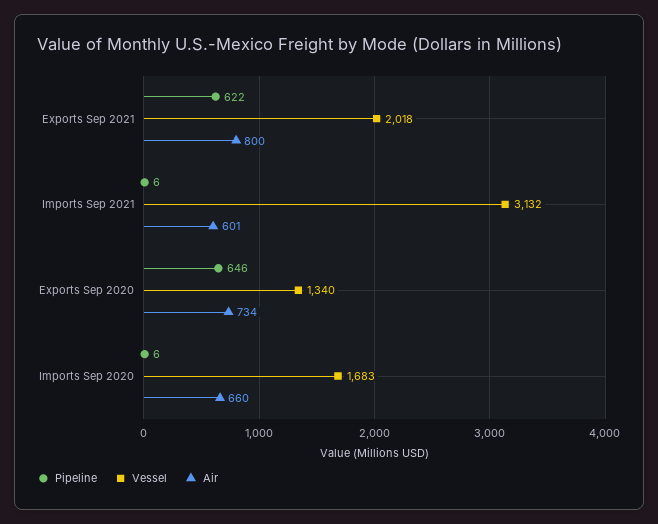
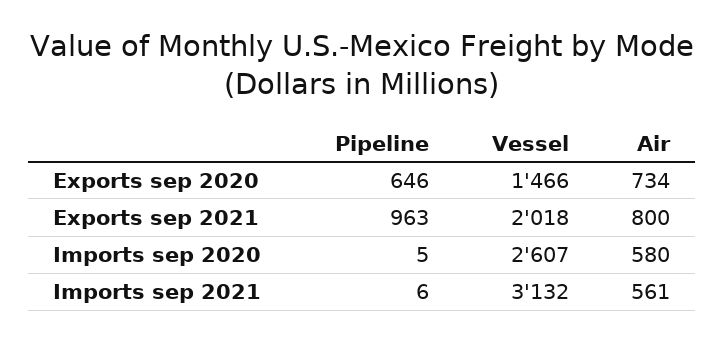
Pipeline, Exports Sep 2021: 622 -> 963
Air, Imports Sep 2021: 601 -> 561
Vessel, Exports Sep 2020: 1340 -> 1466
Pipeline, Imports Sep 2020: 6 -> 5
Vessel, Imports Sep 2020: 1683 -> 2607
Air, Imports Sep 2020: 660 -> 580

